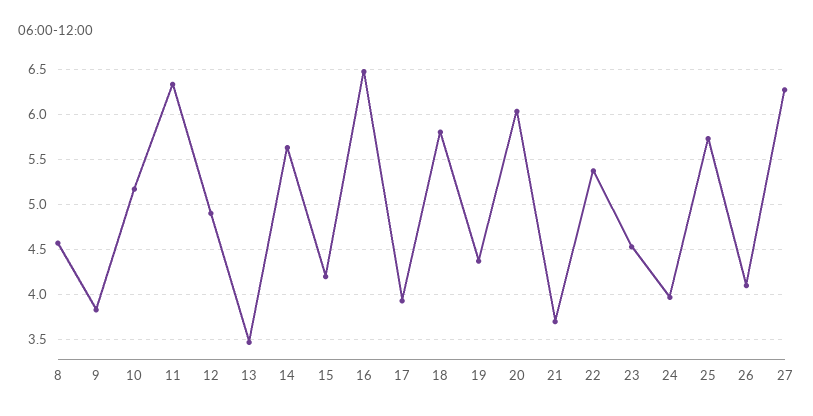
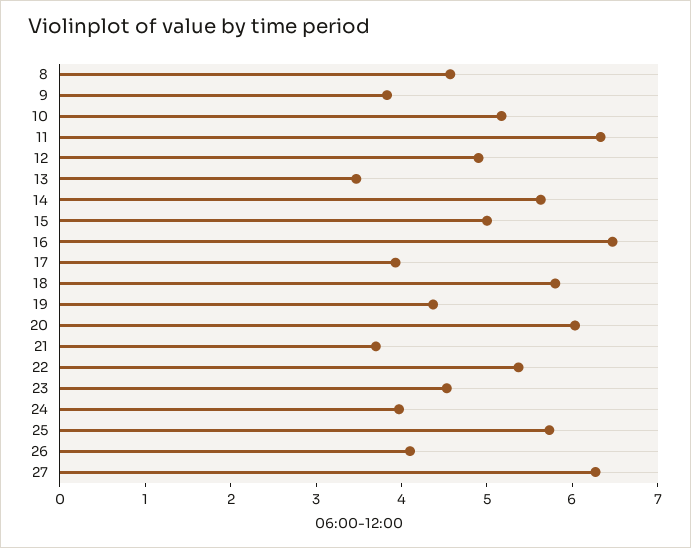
15: 4.2 -> 5

